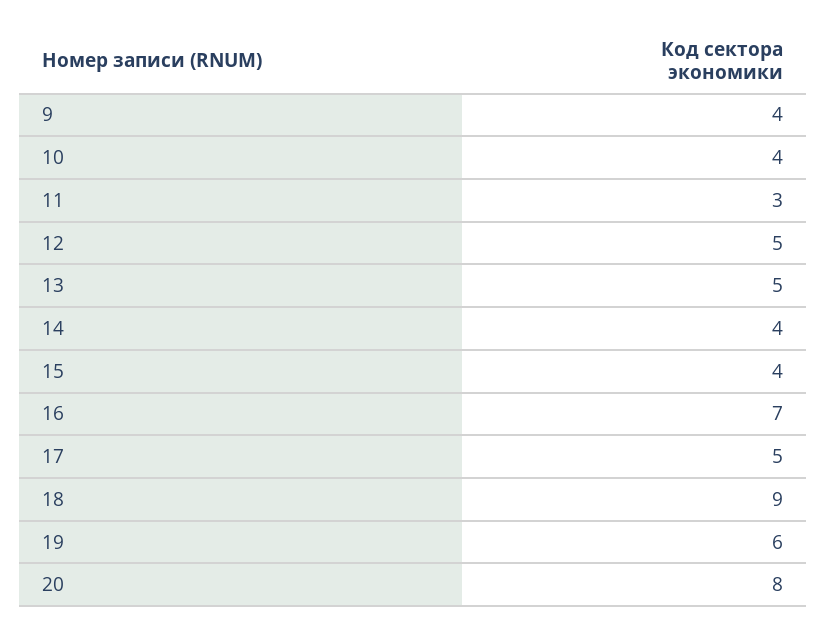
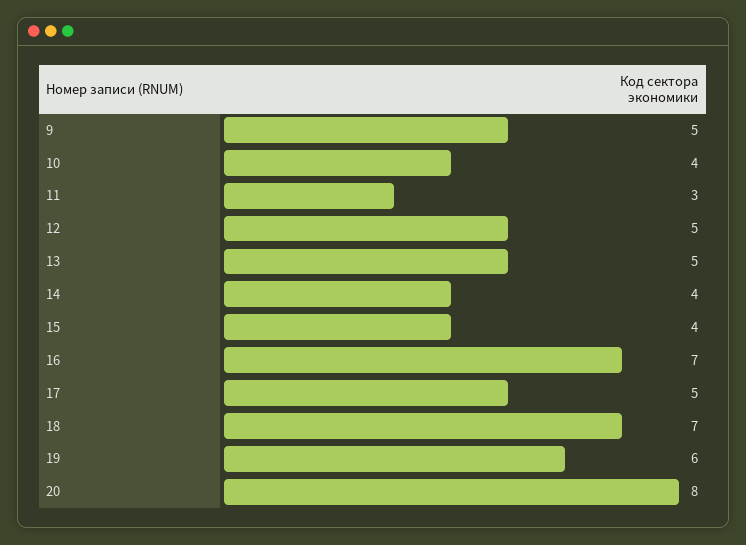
9: 4 -> 5
18: 9 -> 7

